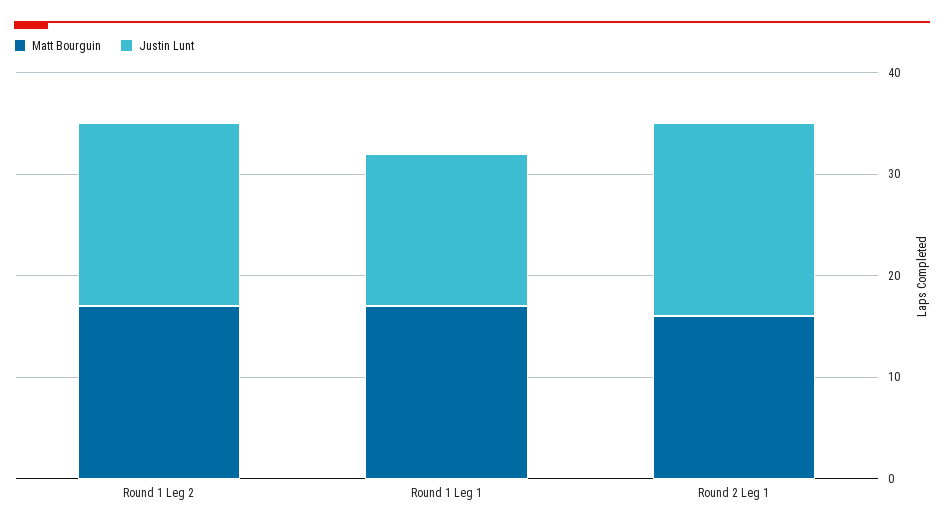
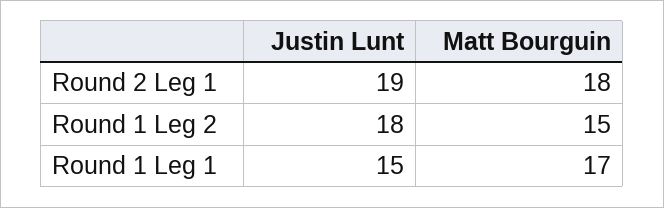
Matt Bourguin, Round 1 Leg 2: 17 -> 15
Matt Bourguin, Round 2 Leg 1: 16 -> 18

